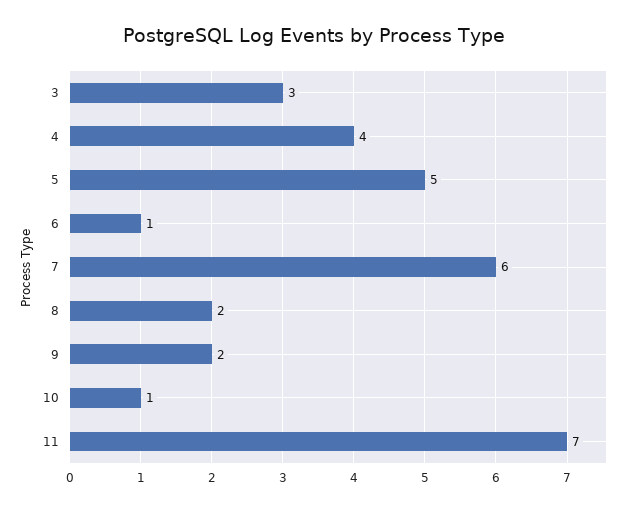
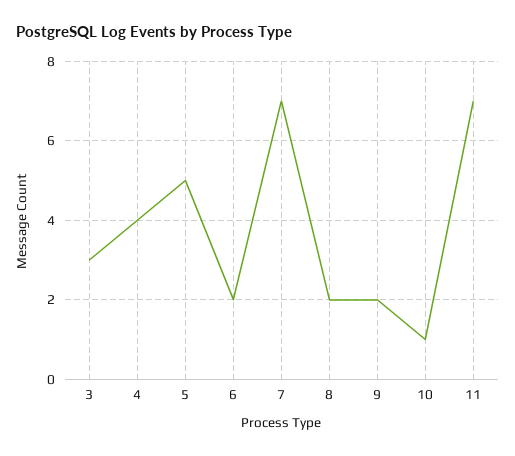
6: 1 -> 2
7: 6 -> 7

